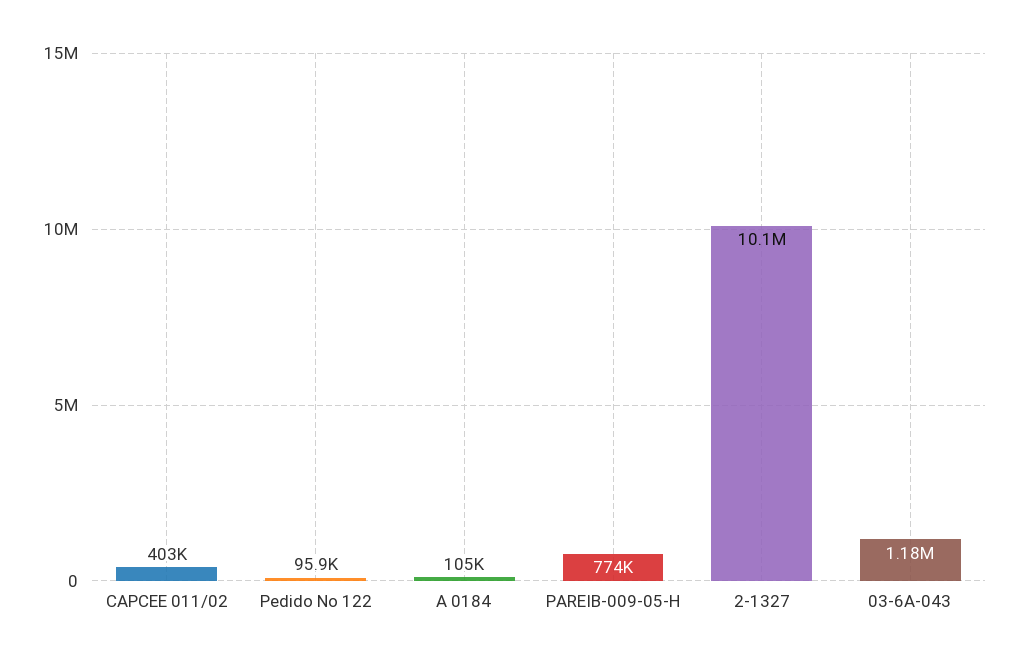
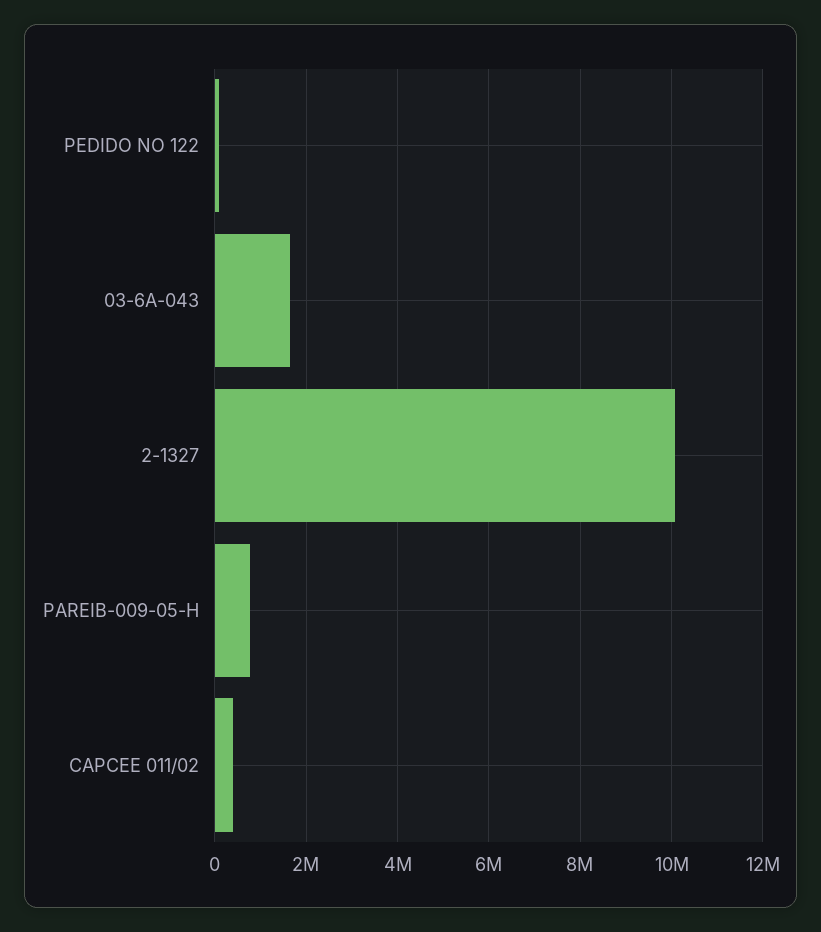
A 0184: 105000 -> none
03-6A-043: 1180000 -> 1600000

